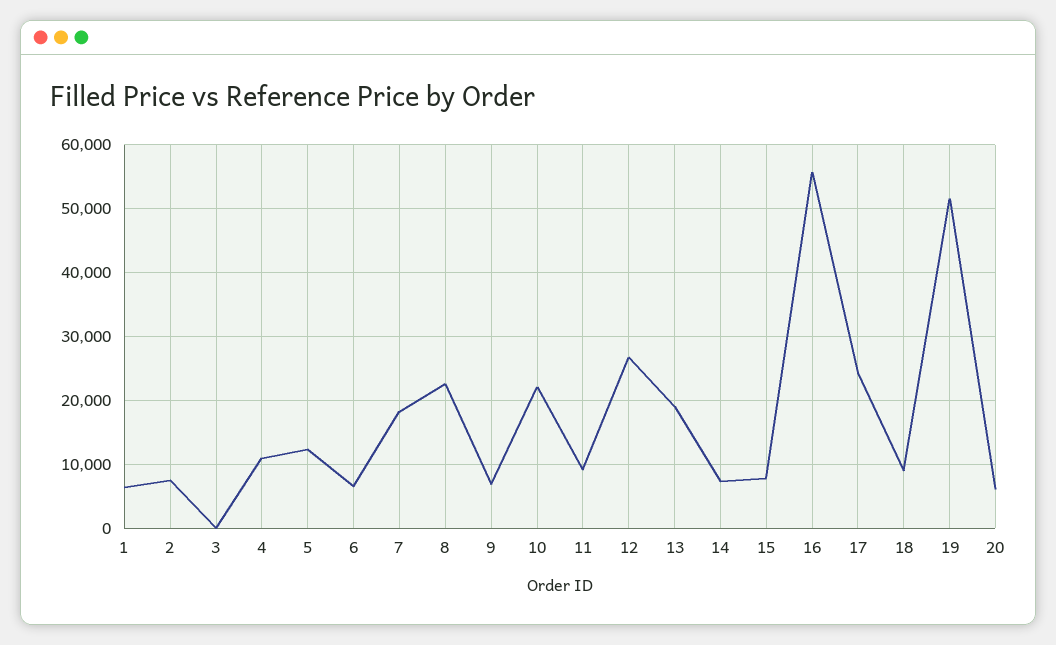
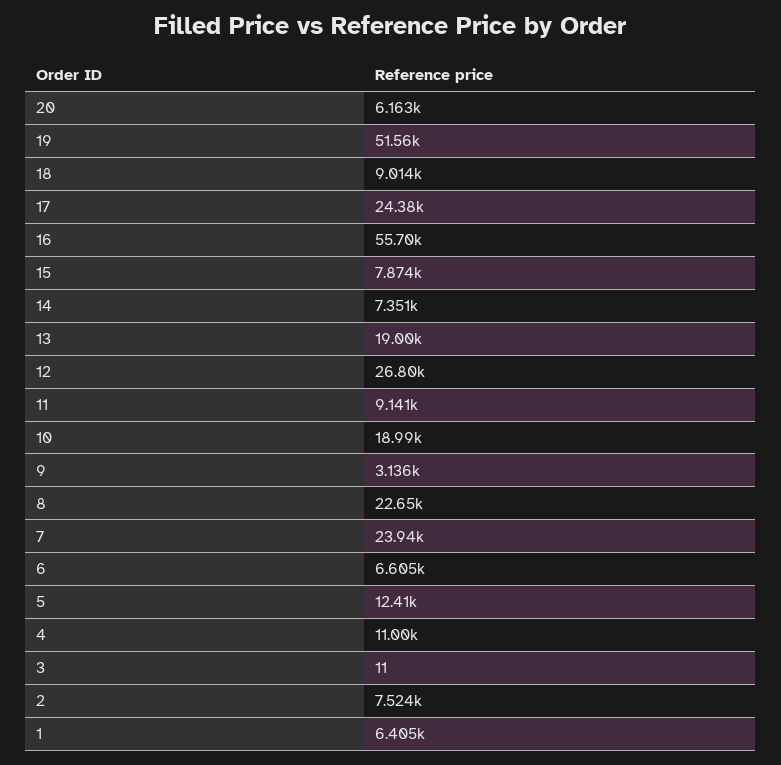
7: 18000 -> 23940
9: 7000 -> 3136
10: 22000 -> 18990

